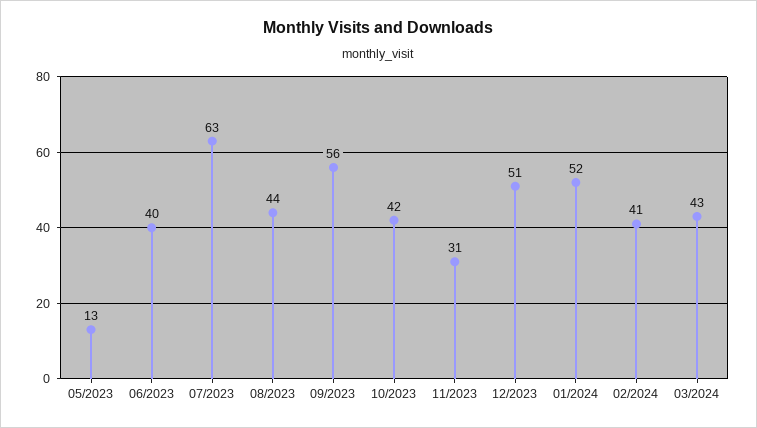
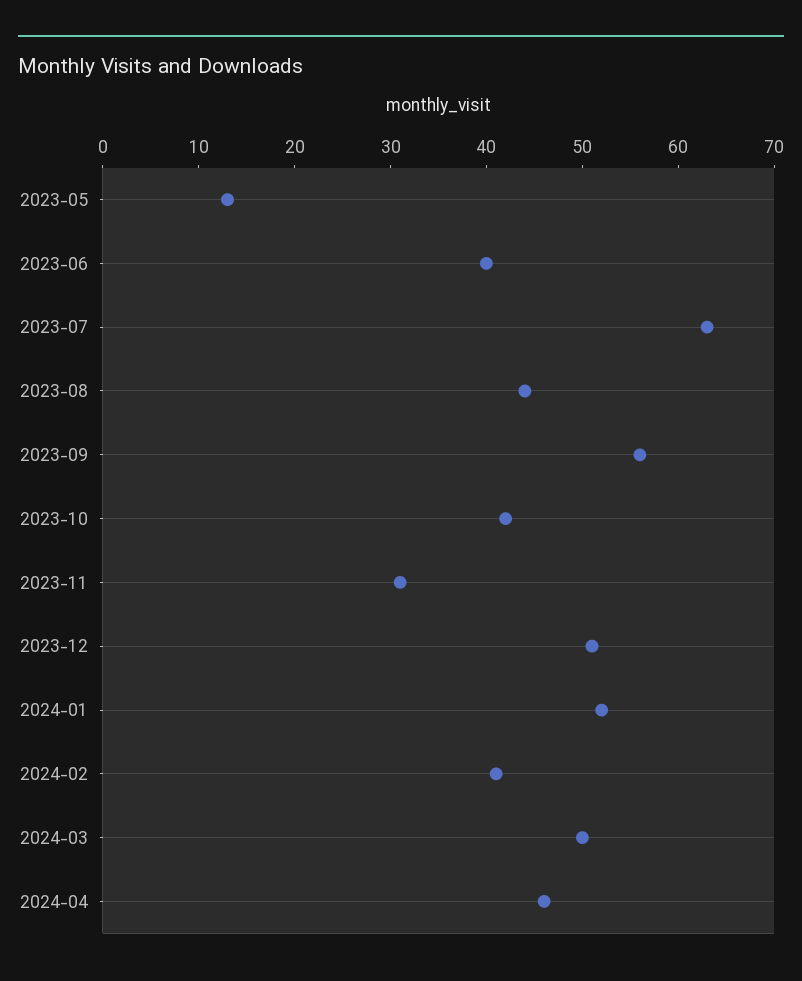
03/2024: 43 -> 50
2024-04: none -> 46

